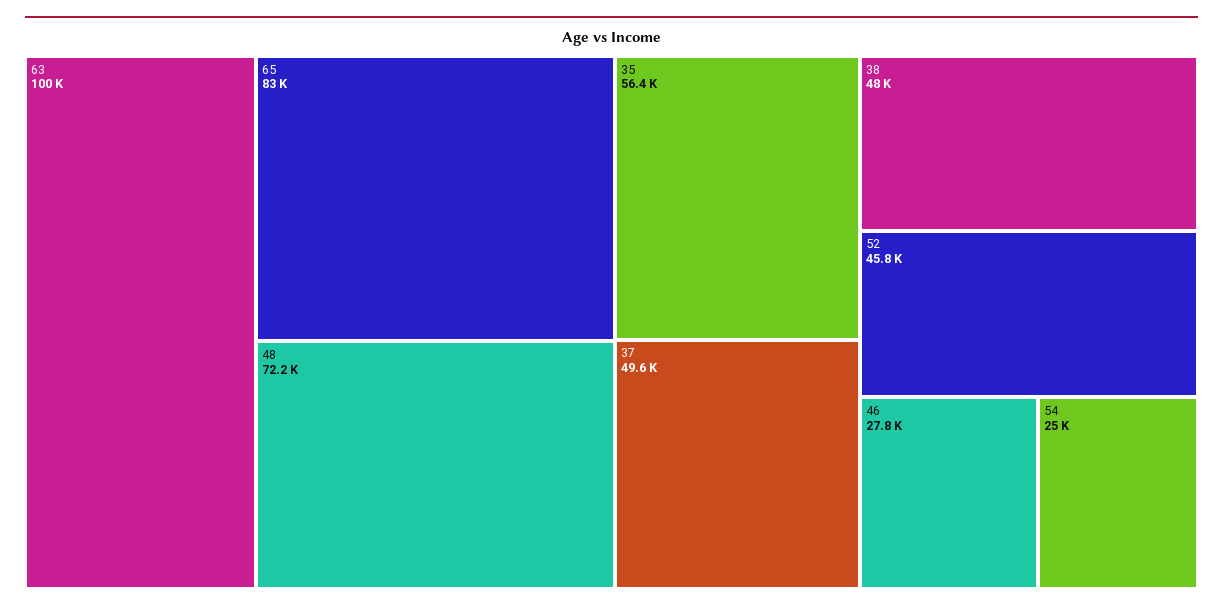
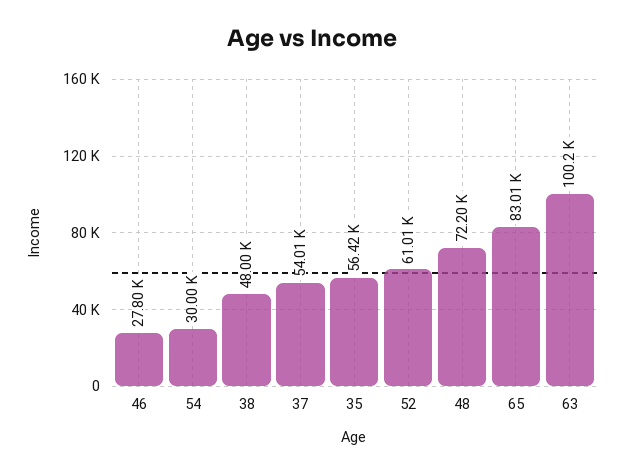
37: 49600 -> 54010
52: 45800 -> 61010
54: 25000 -> 30000

